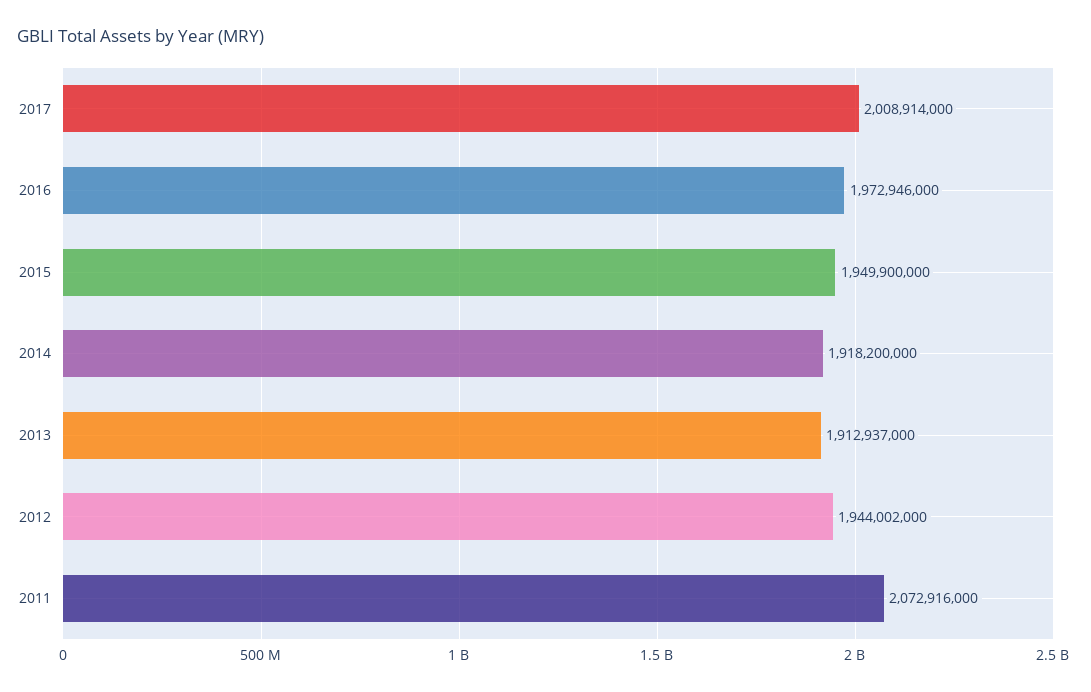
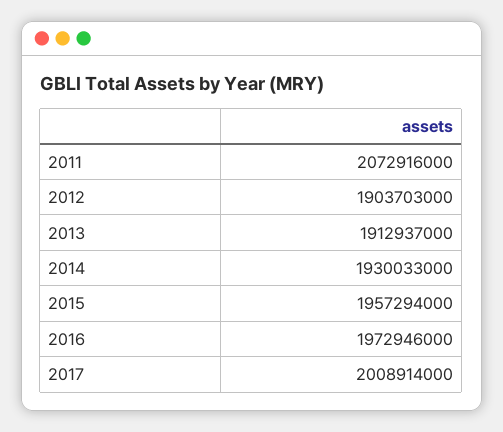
2015: 1949900000 -> 1957294000
2014: 1918200000 -> 1930033000
2012: 1944002000 -> 1903703000

